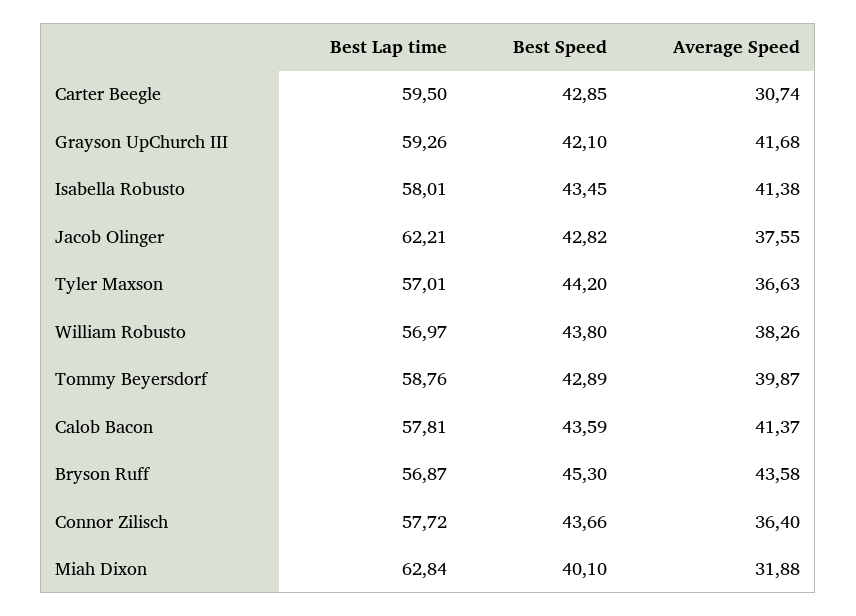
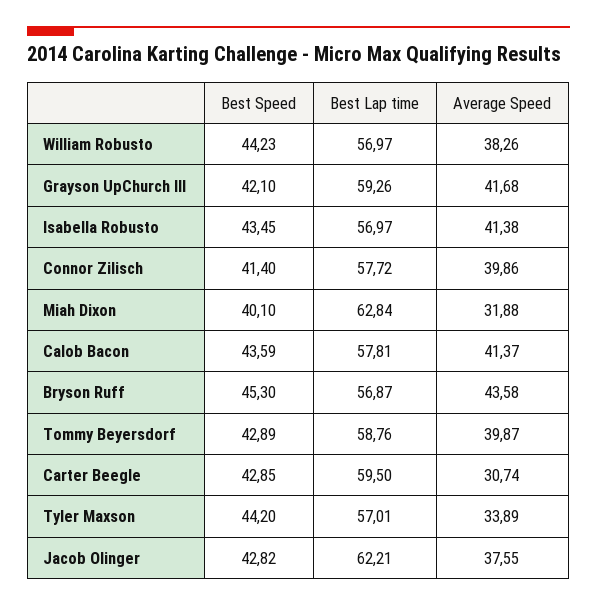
Best Lap time, Isabella Robusto: 58.01 -> 56.97
Average Speed, Tyler Maxson: 36.63 -> 33.89
Best Speed, William Robusto: 43.8 -> 44.23
Best Speed, Connor Zilisch: 43.66 -> 41.4
Average Speed, Connor Zilisch: 36.4 -> 39.86

